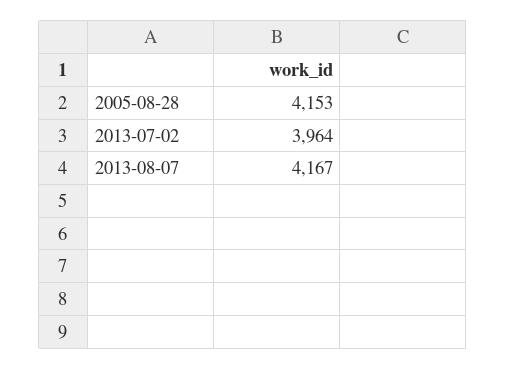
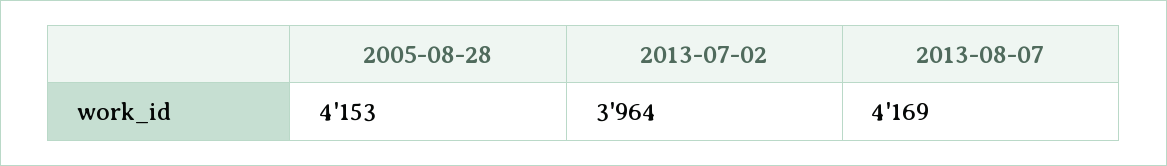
2013-08-07: 4167 -> 4169

